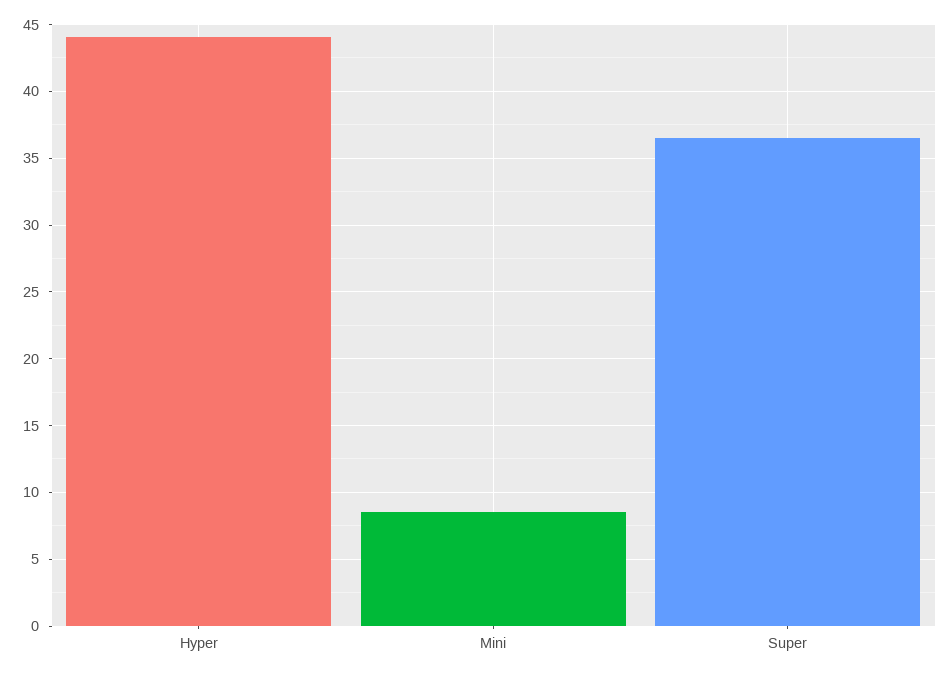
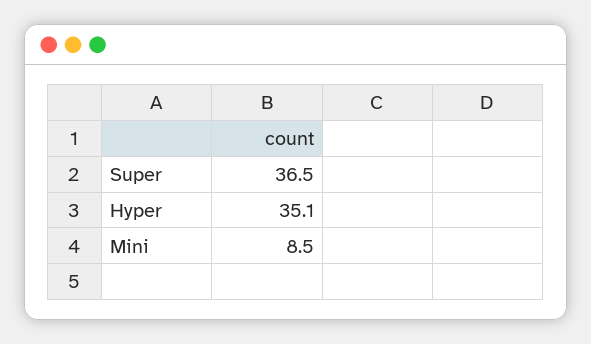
Hyper: 44 -> 35.1

